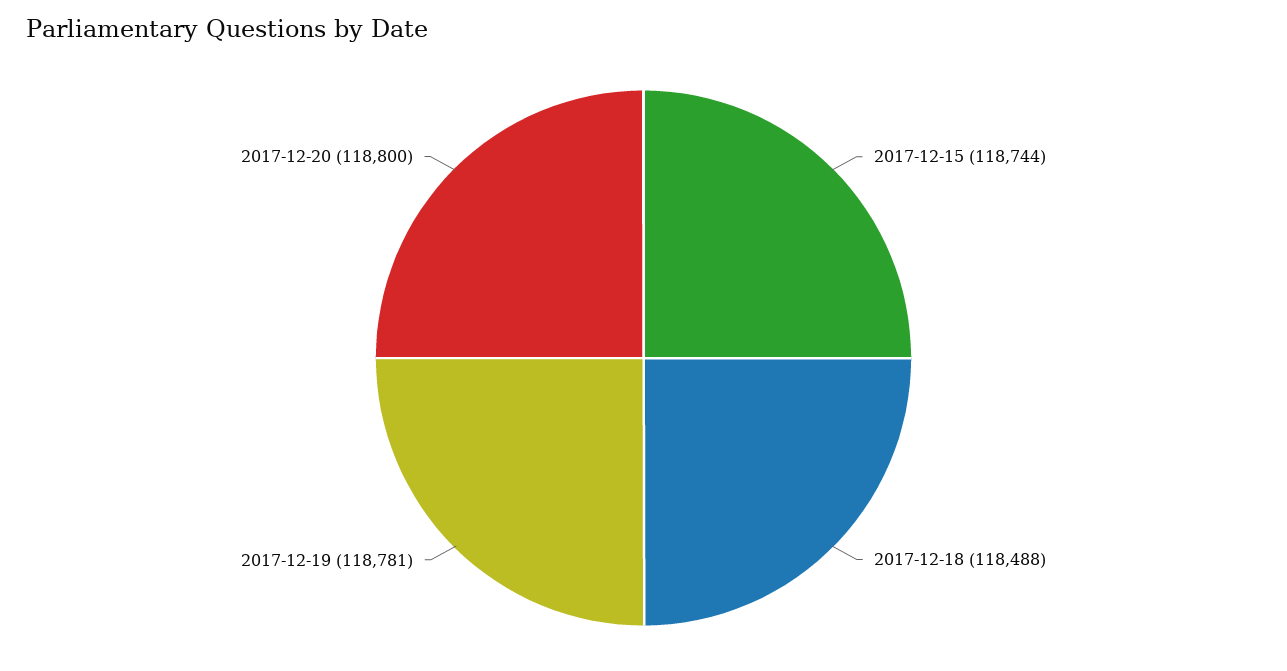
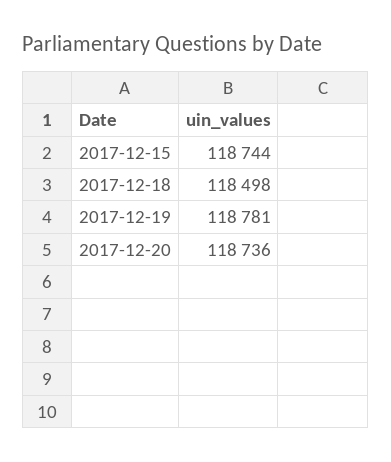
2017-12-18: 118488 -> 118498
2017-12-20: 118800 -> 118736

